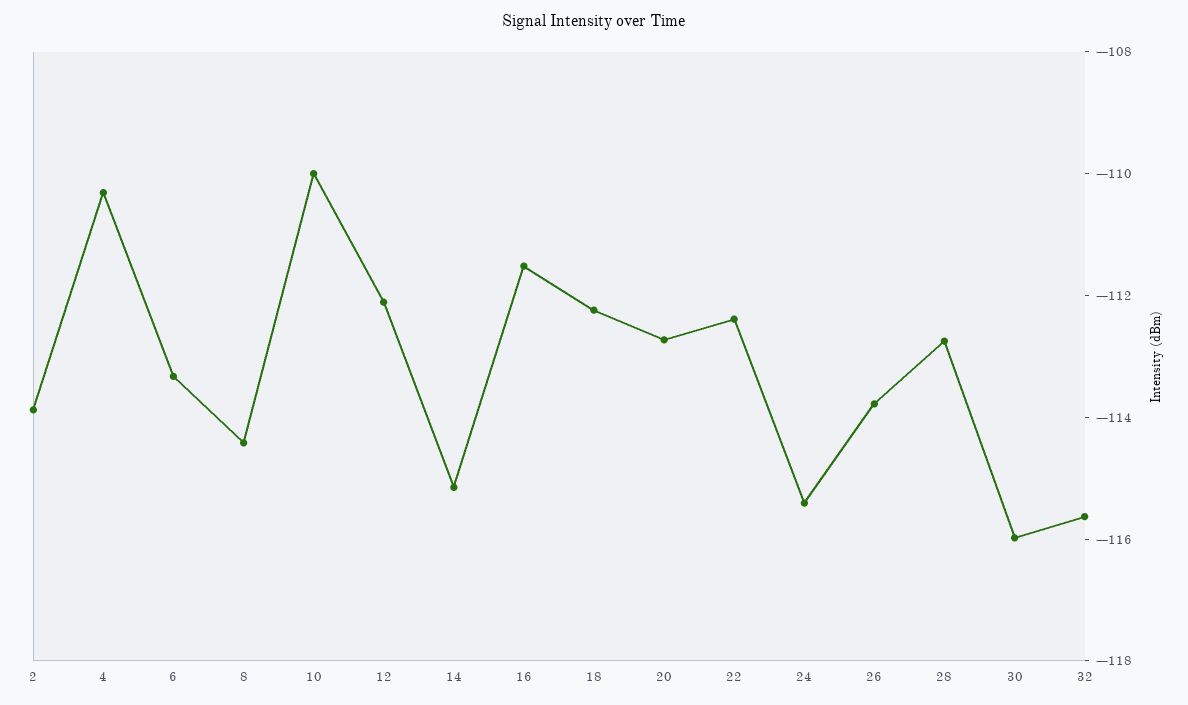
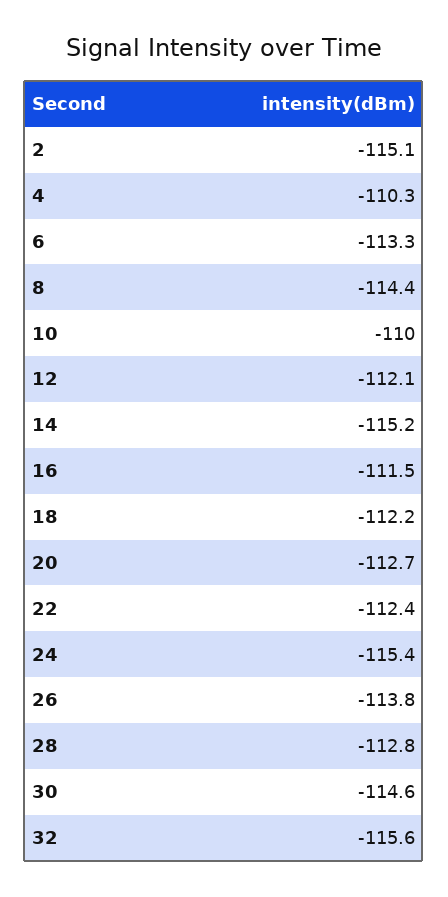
2: -114 -> -115.1
30: -116 -> -114.6

